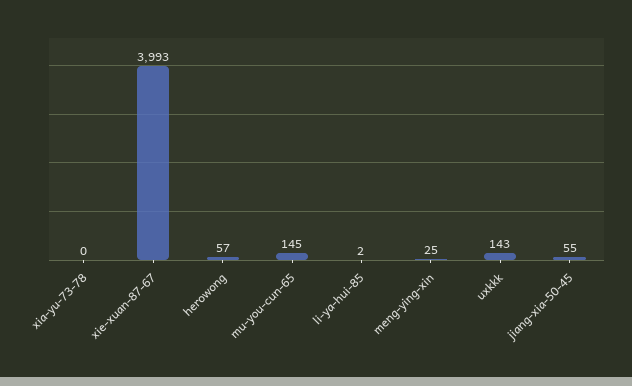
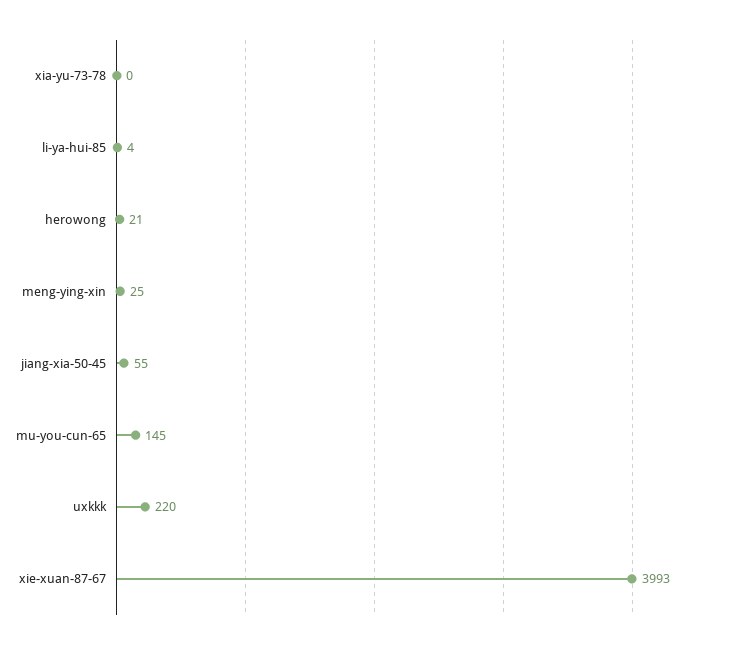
herowong: 57 -> 21
li-ya-hui-85: 2 -> 4
uxkkk: 143 -> 220

